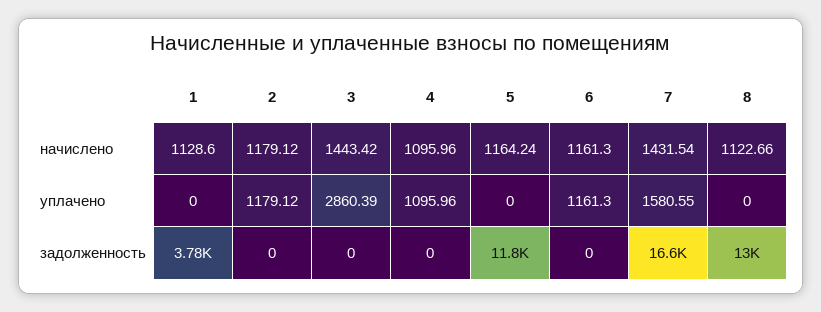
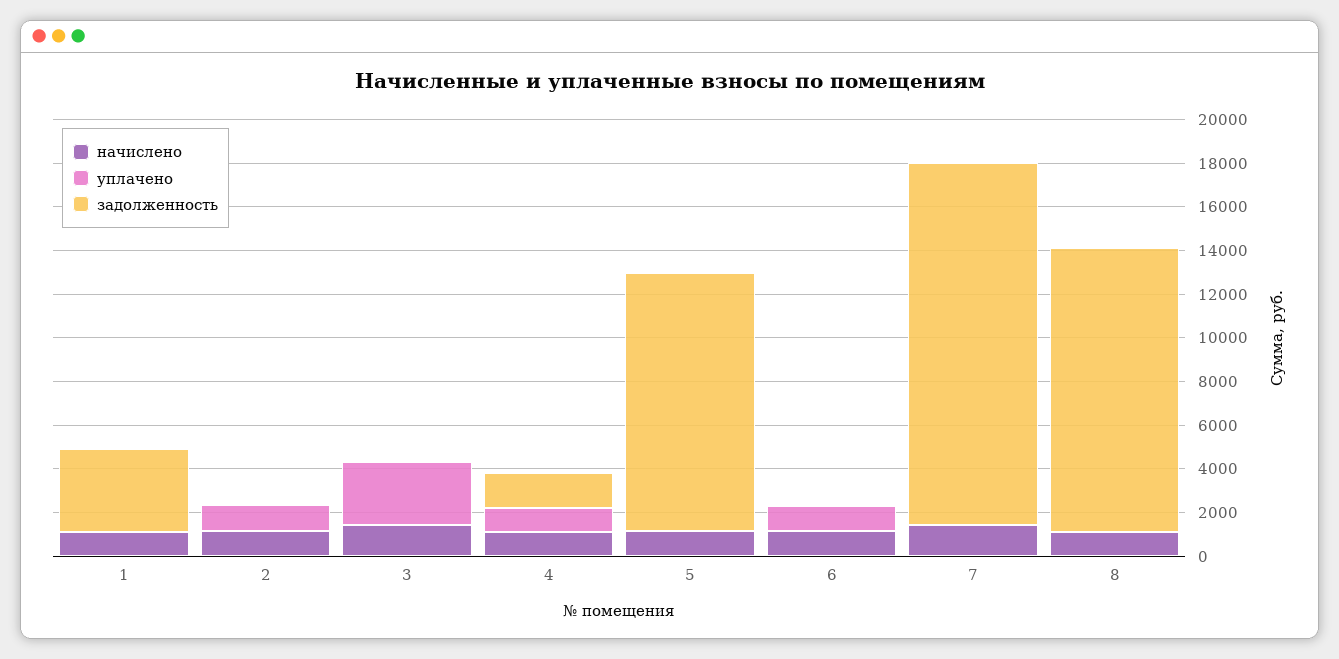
уплачено, 7: 1580.55 -> 0
задолженность, 4: 0 -> 1500

